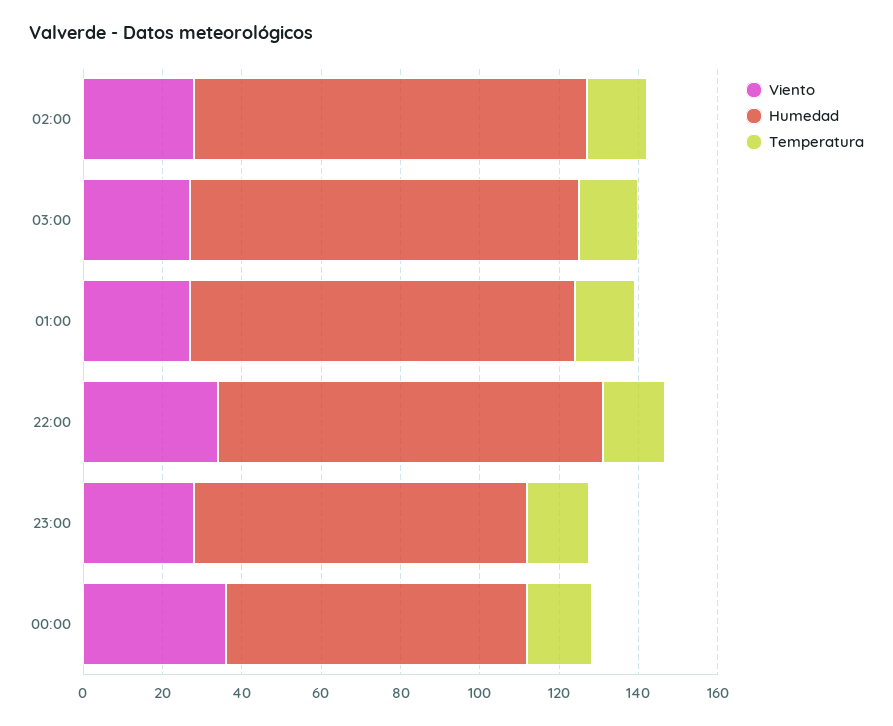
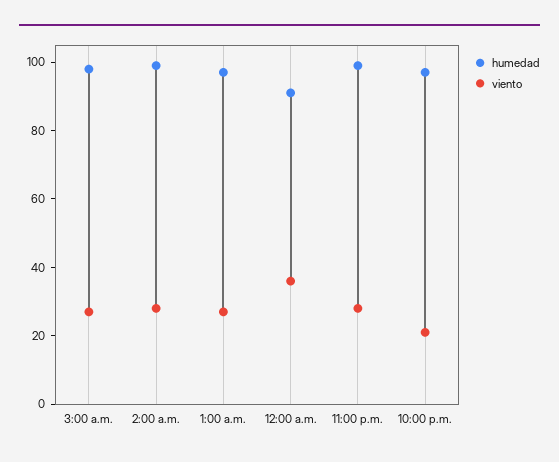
Temperatura, 02:00: 15 -> none
Temperatura, 03:00: 15 -> none
Temperatura, 01:00: 15 -> none
Viento, 22:00: 35 -> 20
Temperatura, 22:00: 15 -> none
Humedad, 23:00: 85 -> 100
Temperatura, 23:00: 15 -> none
Humedad, 00:00: 75 -> 90
Temperatura, 00:00: 15 -> none

